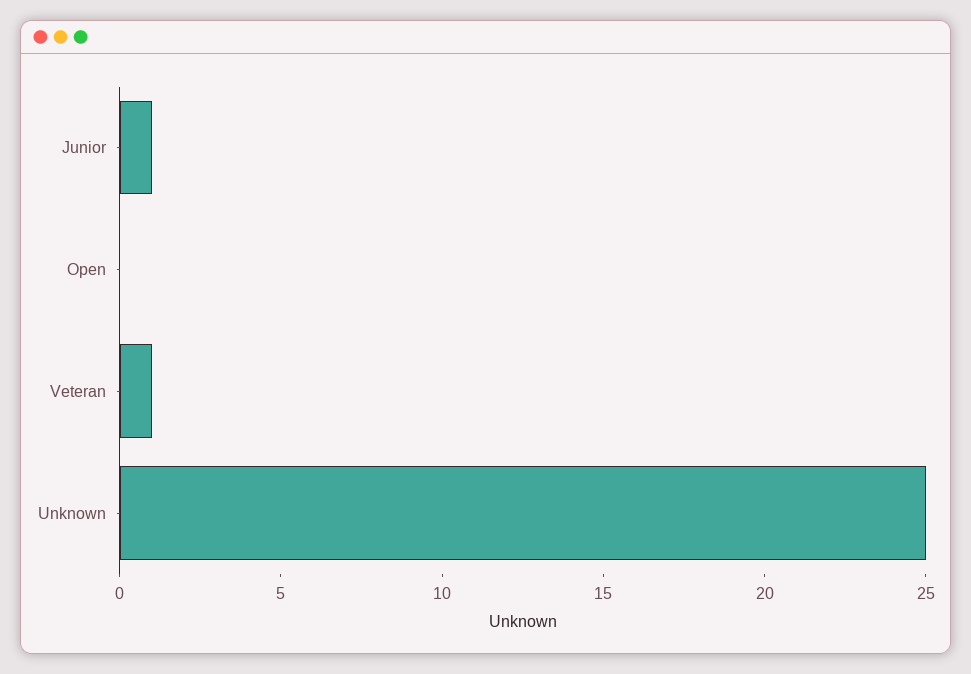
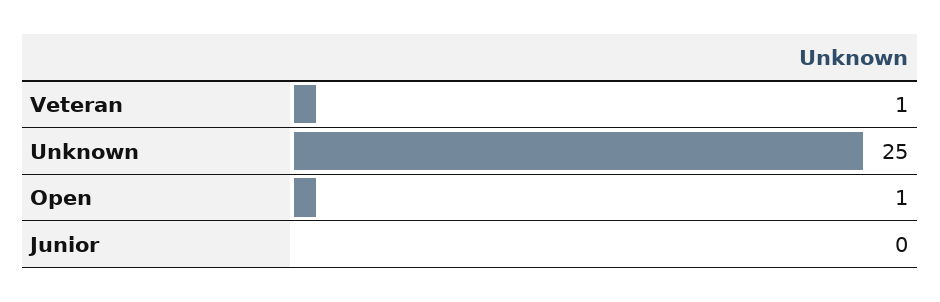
Junior: 1 -> 0
Open: 0 -> 1

